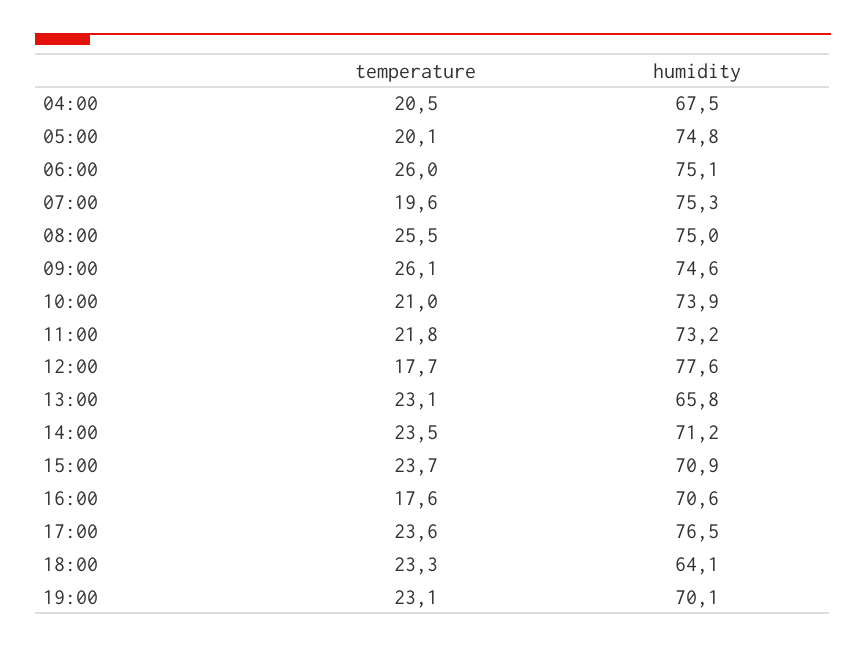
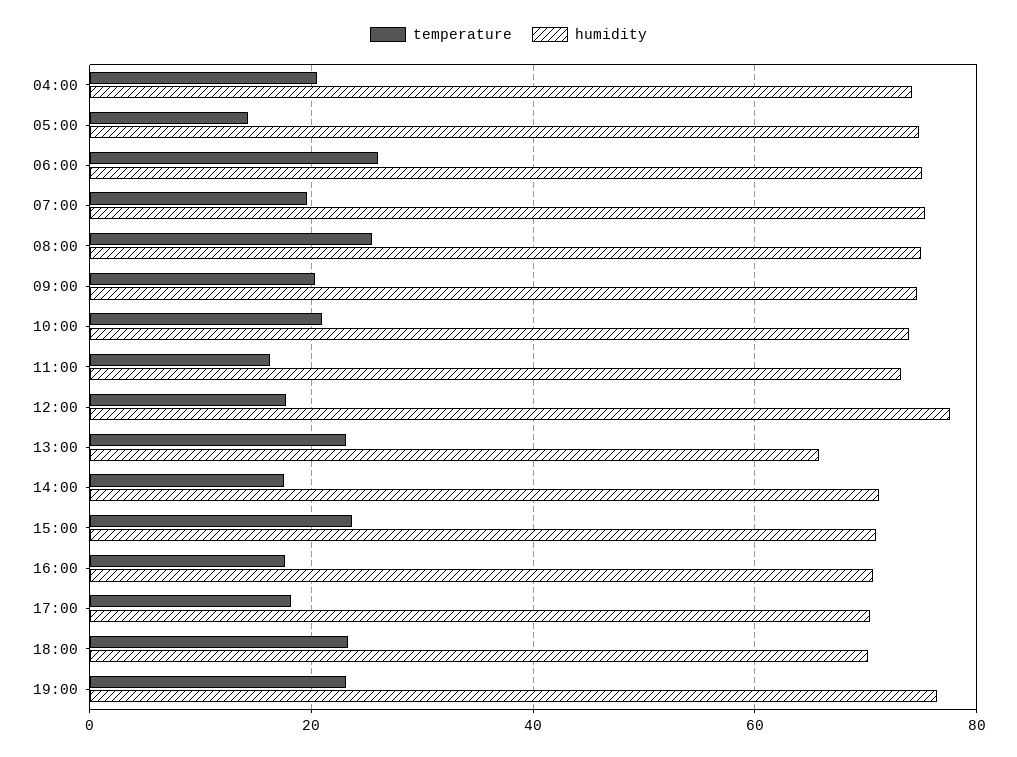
humidity, 04:00: 67.5 -> 74
temperature, 05:00: 20.1 -> 14
temperature, 09:00: 26.1 -> 20
temperature, 11:00: 21.8 -> 16
temperature, 14:00: 23.5 -> 18
temperature, 17:00: 23.6 -> 18
humidity, 17:00: 76.5 -> 70
humidity, 18:00: 64.1 -> 70
humidity, 19:00: 70.1 -> 76

